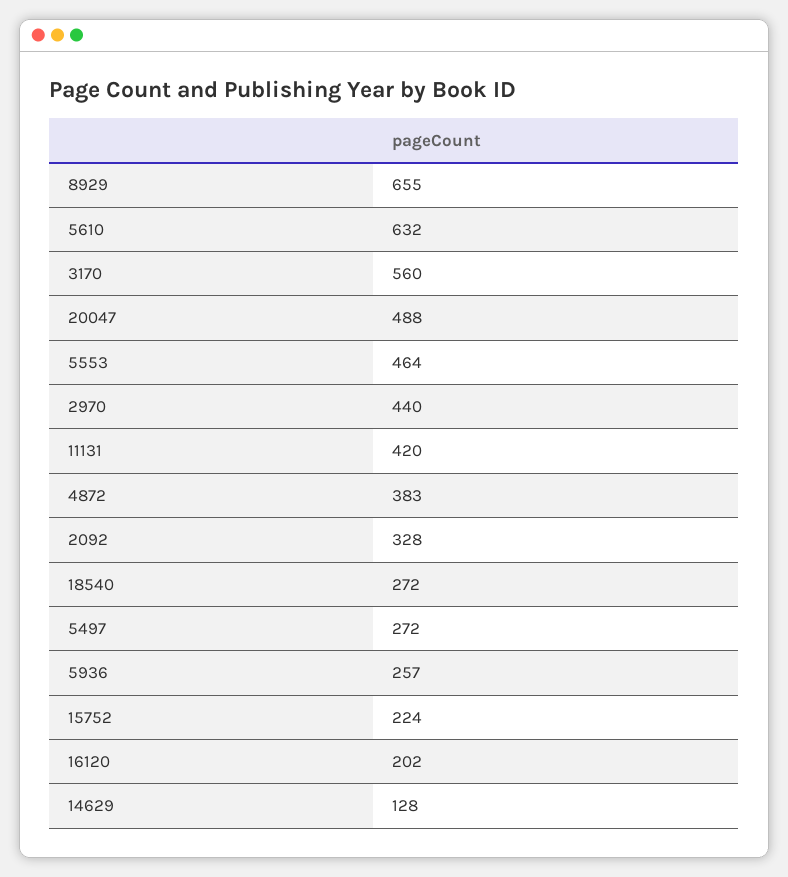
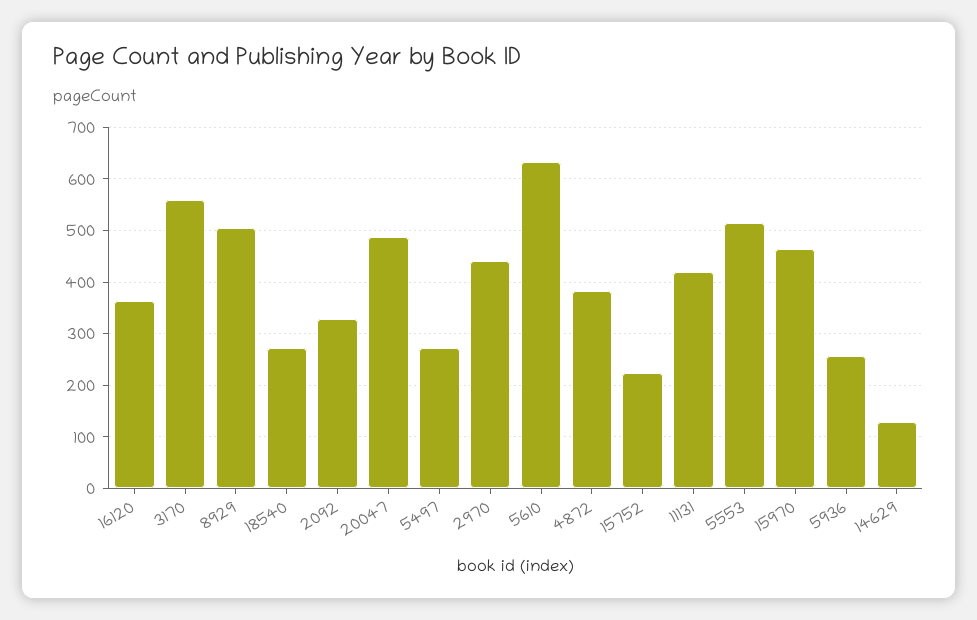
8929: 655 -> 500
5553: 464 -> 520
16120: 202 -> 360
15970: none -> 460

